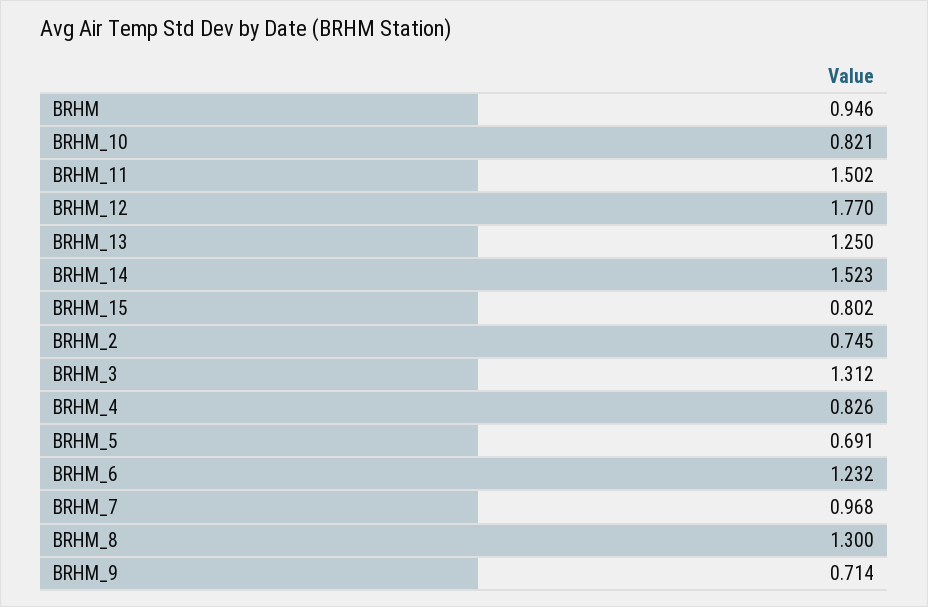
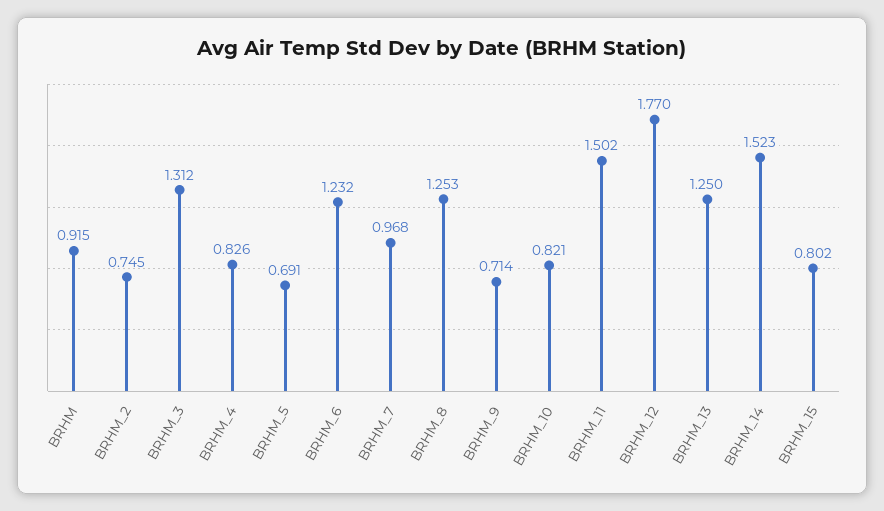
BRHM: 0.946 -> 0.915
BRHM_8: 1.3 -> 1.253

